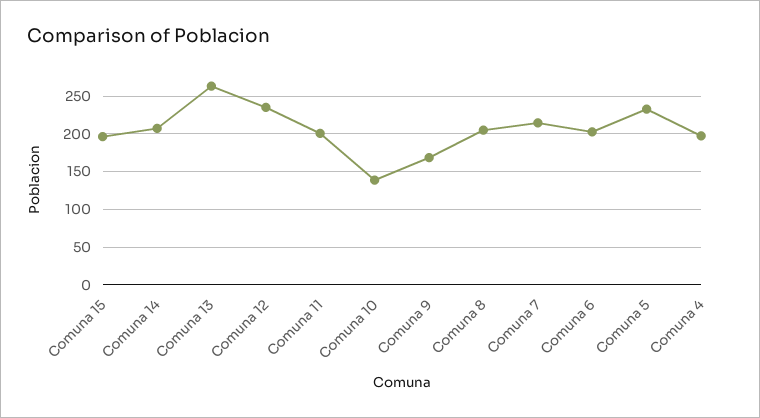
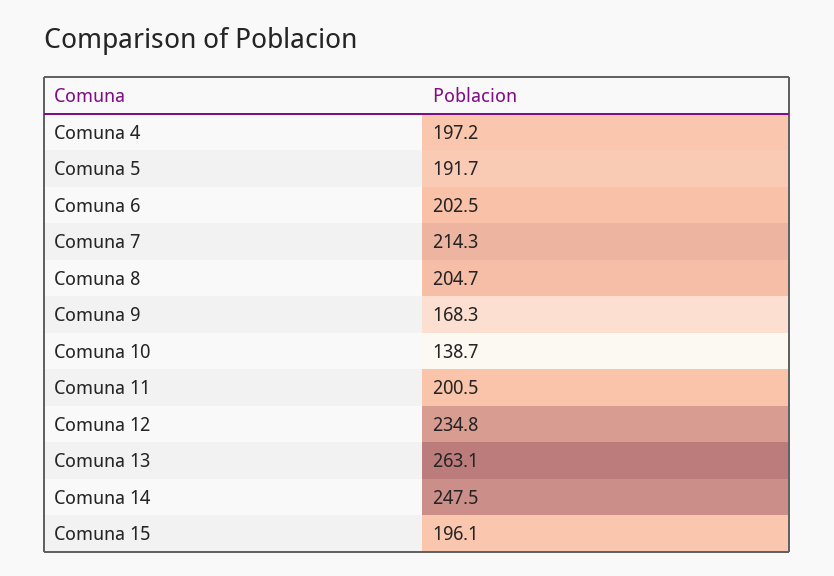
Comuna 14: 210 -> 247.5
Comuna 5: 230 -> 191.7

